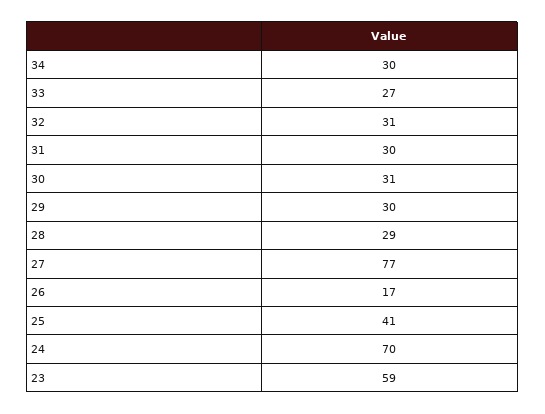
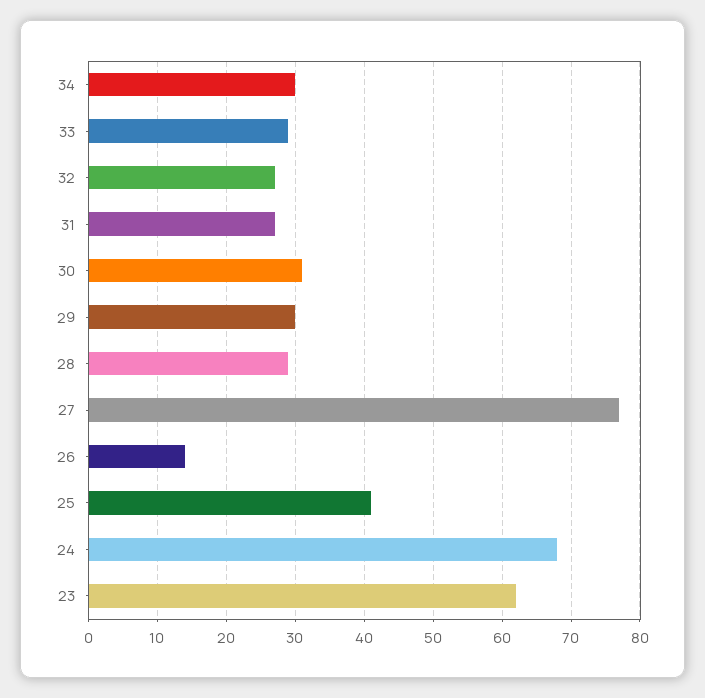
33: 27 -> 29
32: 31 -> 27
31: 30 -> 27
26: 17 -> 14
24: 70 -> 68
23: 59 -> 62

